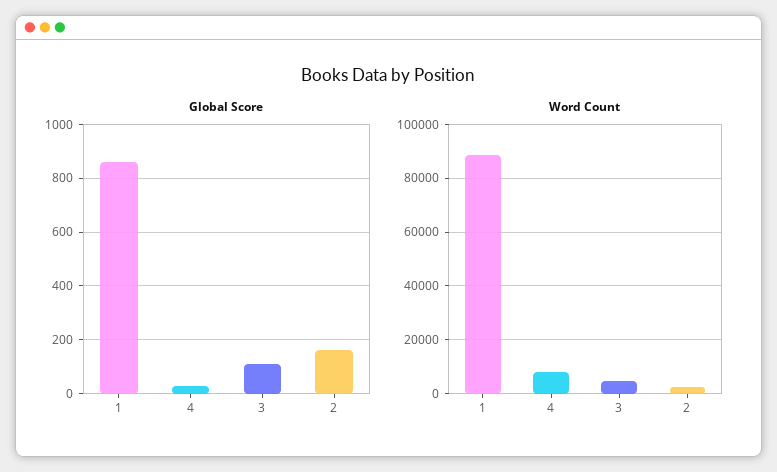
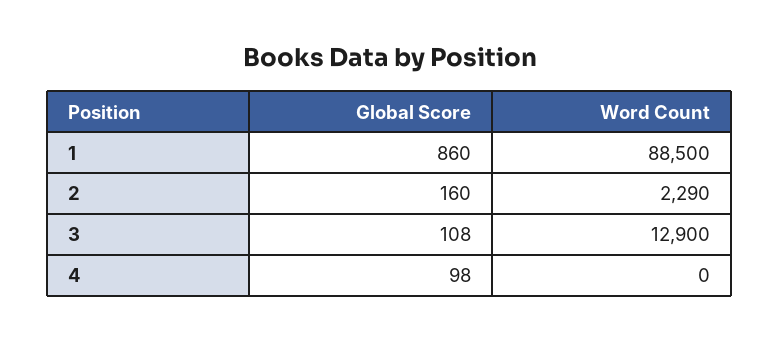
Global Score, 4: 25 -> 98
Word Count, 4: 7500 -> 0
Word Count, 3: 5000 -> 12900

